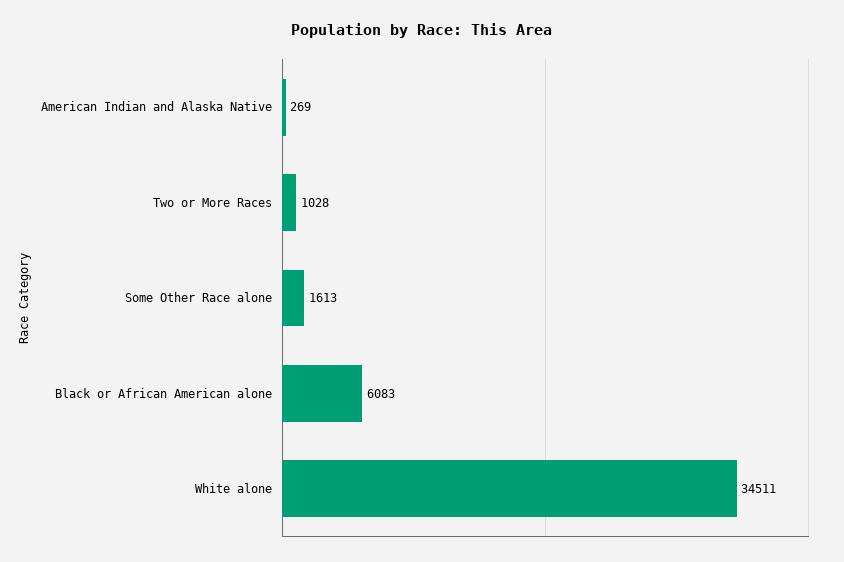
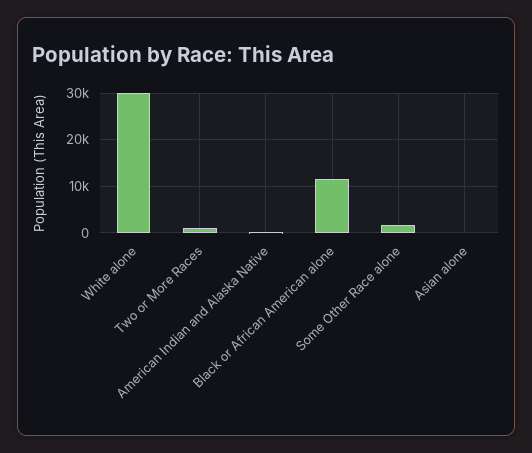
Black or African American alone: 6083 -> 12000
White alone: 34511 -> 30000
Asian alone: none -> 0

